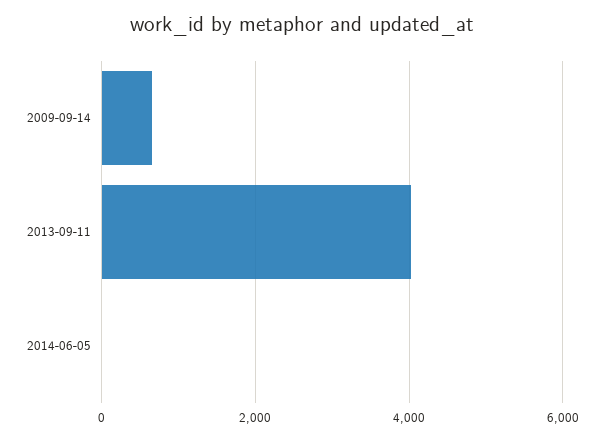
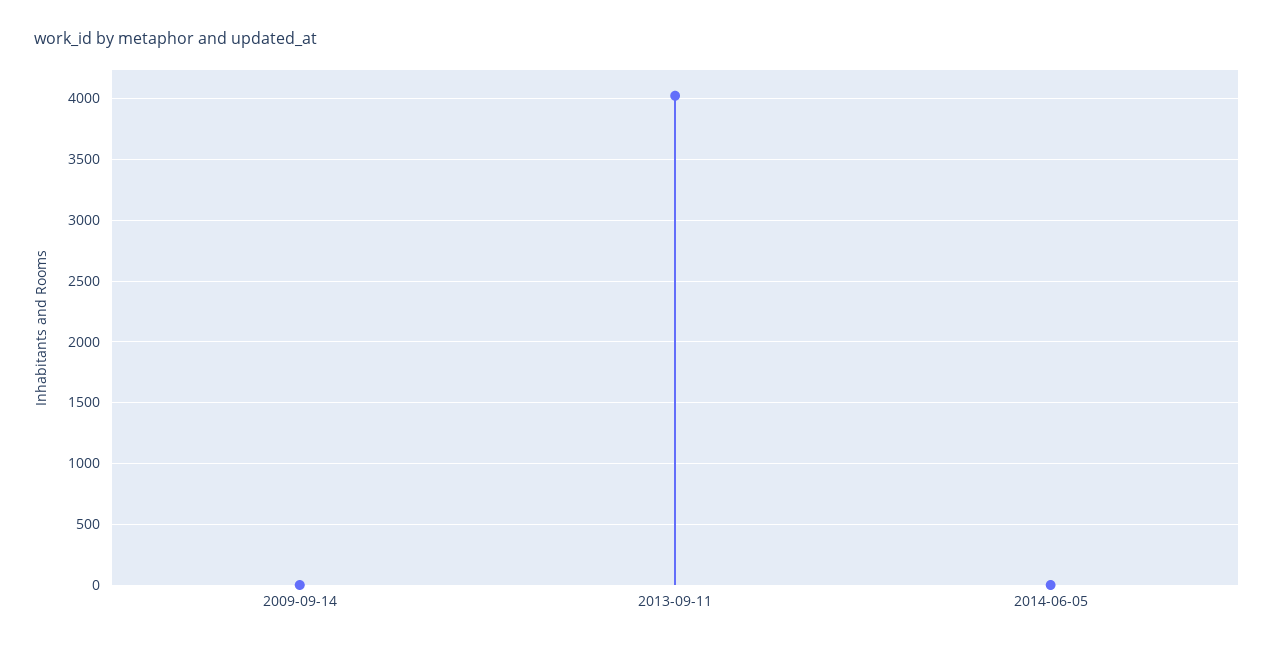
2009-09-14: 600 -> 0

